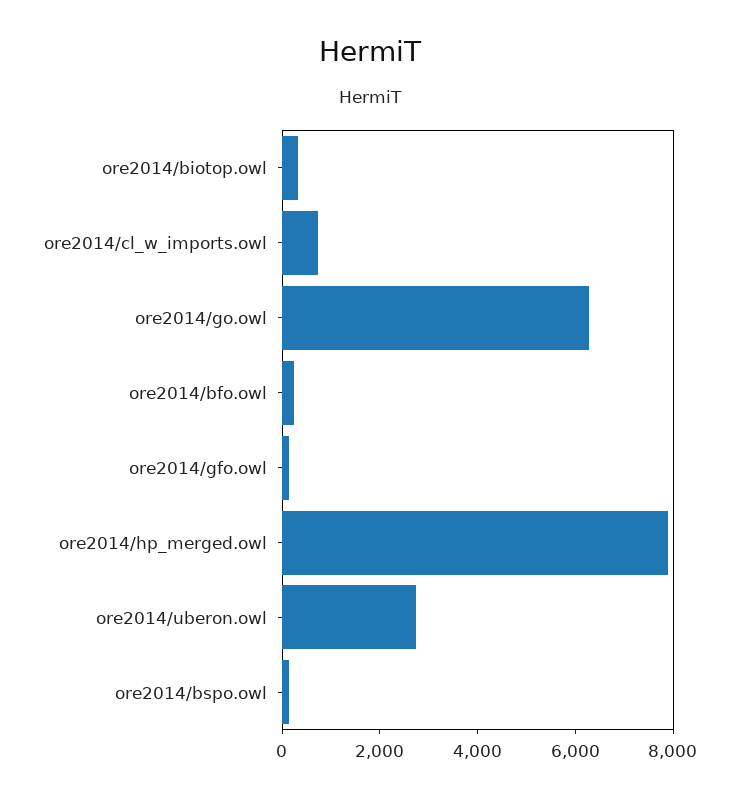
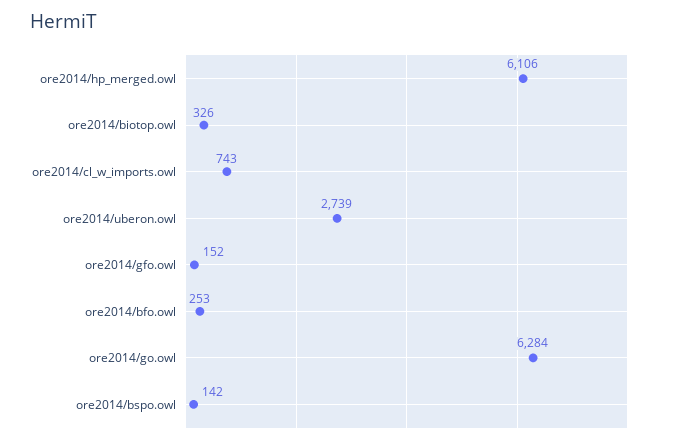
ore2014/hp_merged.owl: 8000 -> 6106

